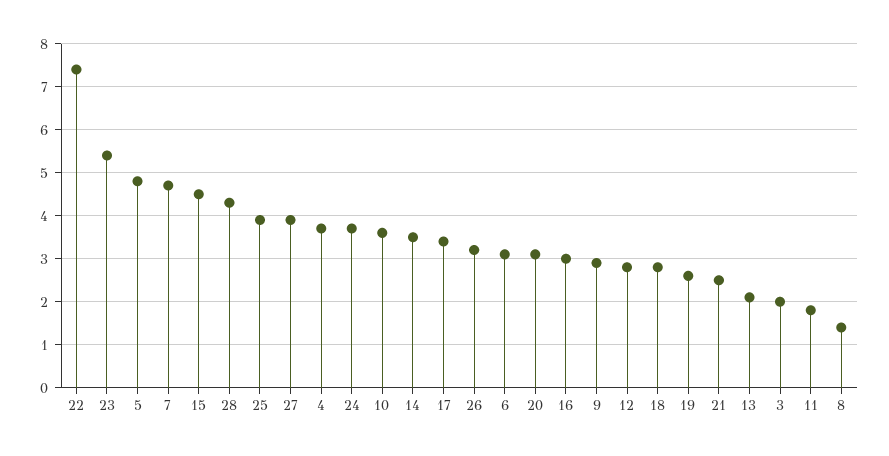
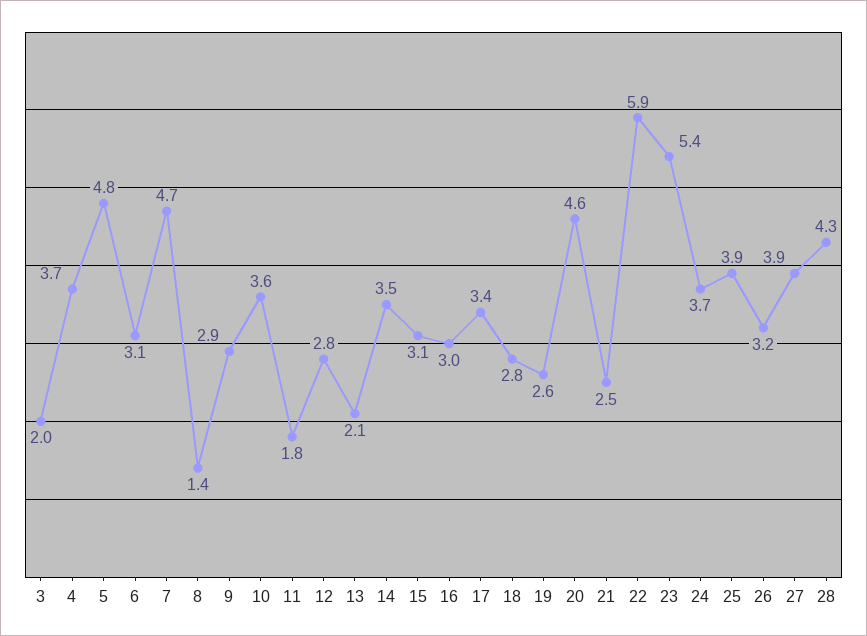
22: 7.5 -> 5.9
15: 4.5 -> 3.1
20: 3 -> 4.6

